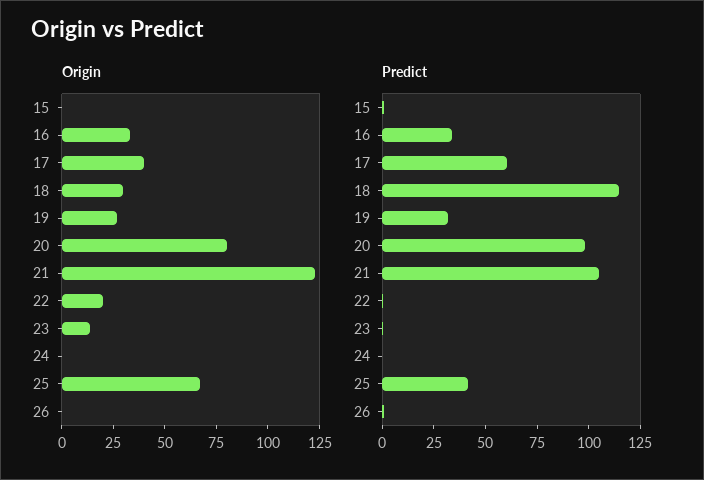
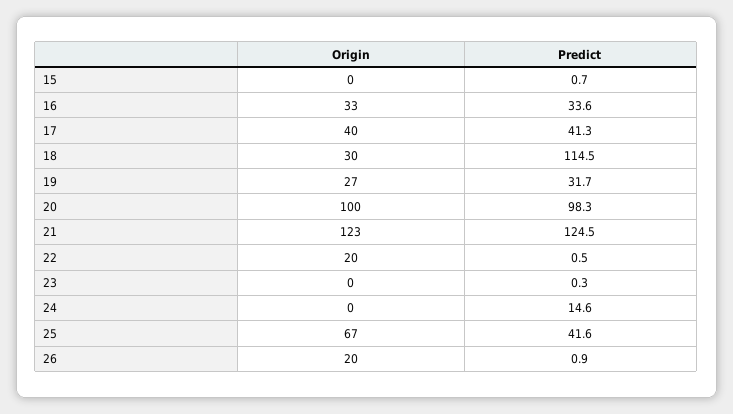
Origin, 20: 80 -> 100
Origin, 23: 15 -> 0
Origin, 26: 0 -> 20
Predict, 17: 60 -> 41.3
Predict, 21: 105 -> 124.5
Predict, 24: 0 -> 14.6

